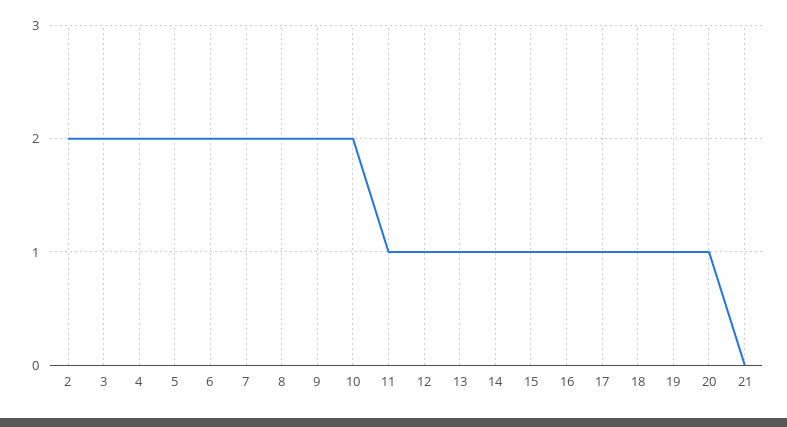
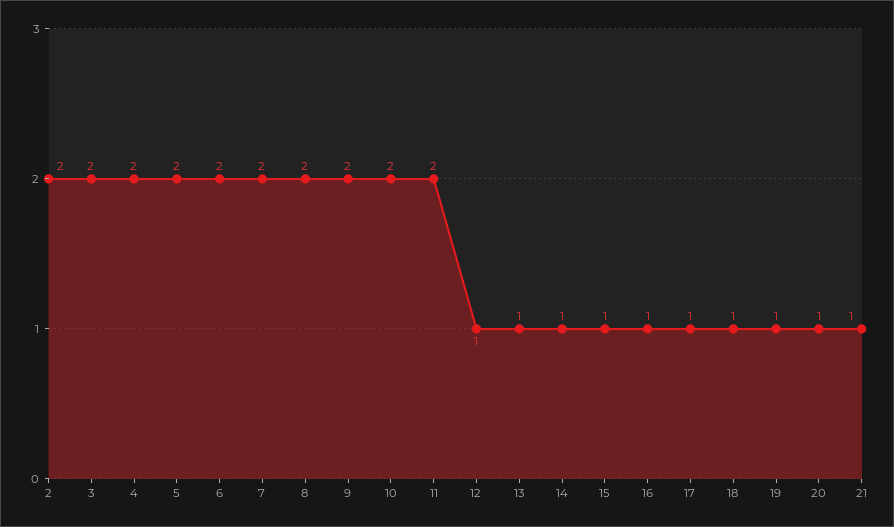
11: 1 -> 2
21: 0 -> 1

